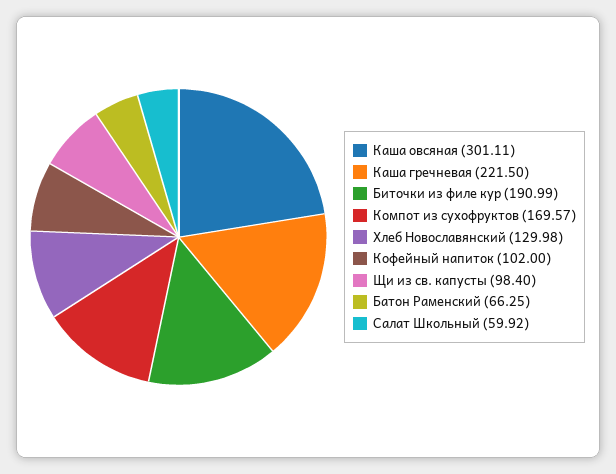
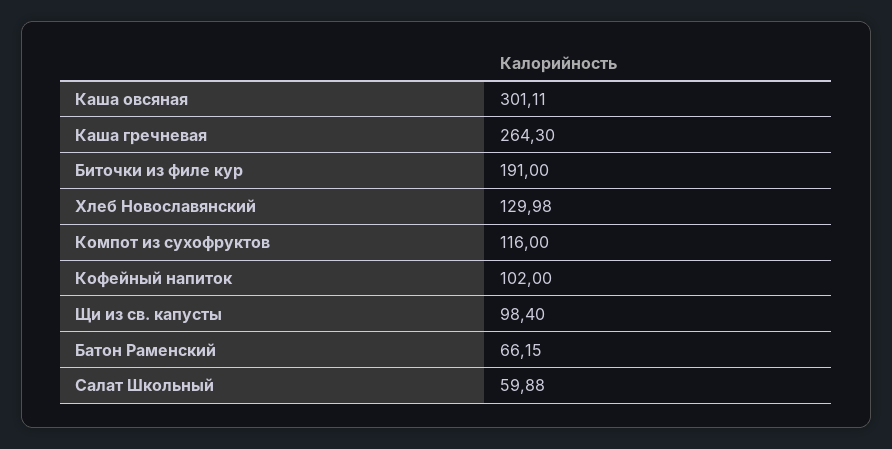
Каша гречневая: 221.5 -> 264.3
Биточки из филе кур: 190.99 -> 191
Компот из сухофруктов: 169.57 -> 116
Батон Раменский: 66.25 -> 66.15
Салат Школьный: 59.92 -> 59.88

